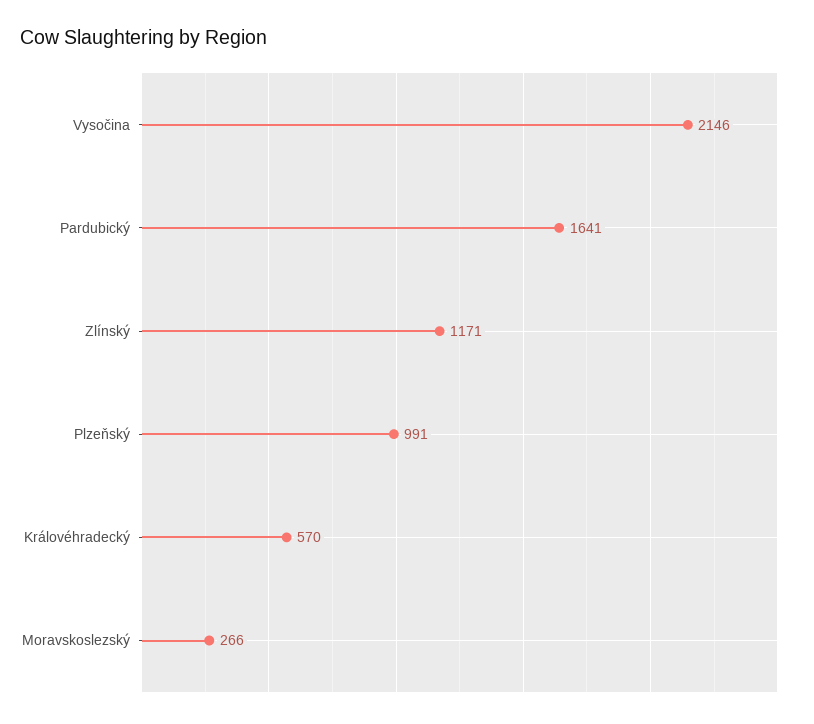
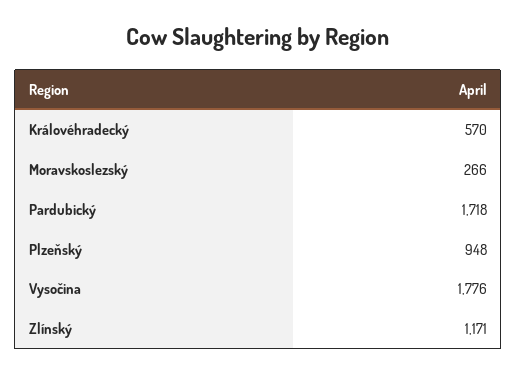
Vysočina: 2146 -> 1776
Pardubický: 1641 -> 1718
Plzeňský: 991 -> 948

